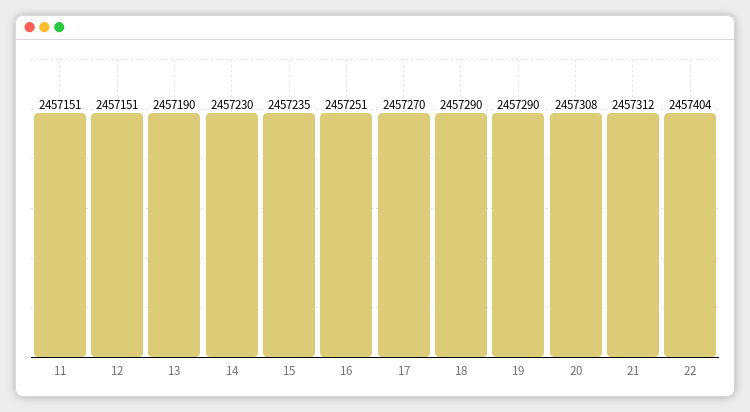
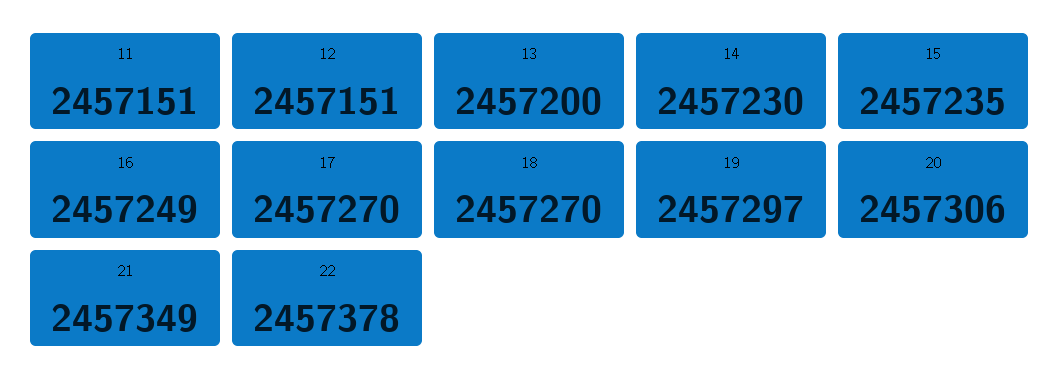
13: 2457190 -> 2457200
16: 2457251 -> 2457249
18: 2457290 -> 2457270
19: 2457290 -> 2457297
20: 2457308 -> 2457306
21: 2457312 -> 2457349
22: 2457404 -> 2457378

